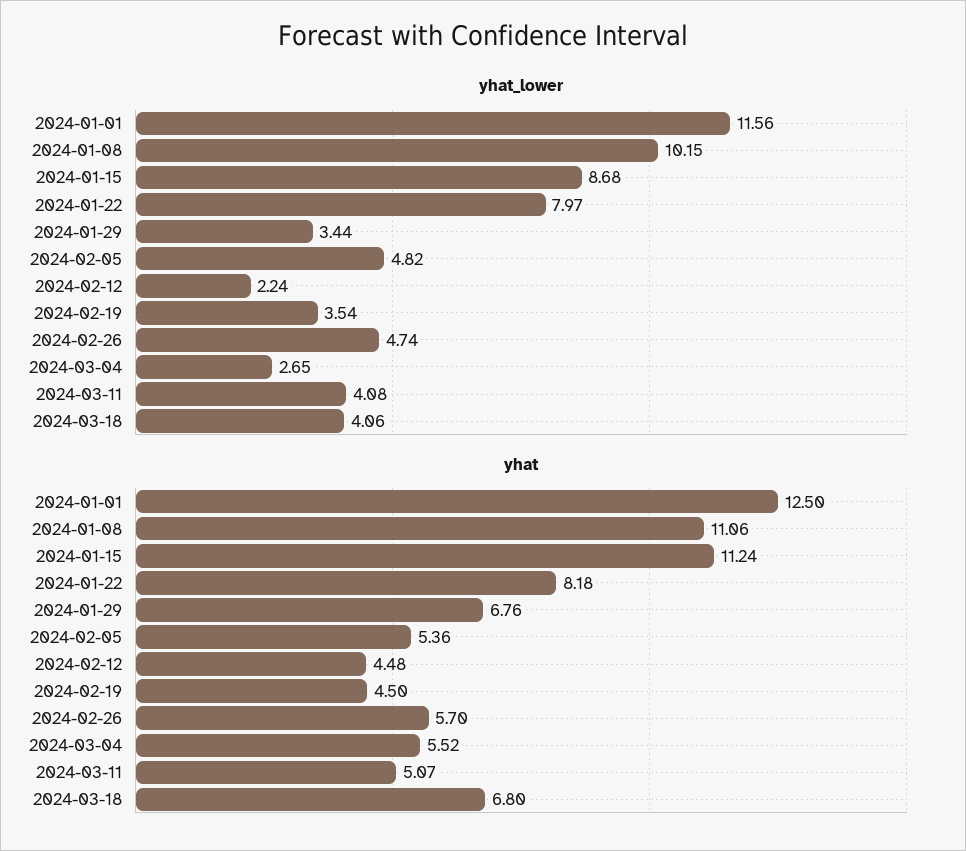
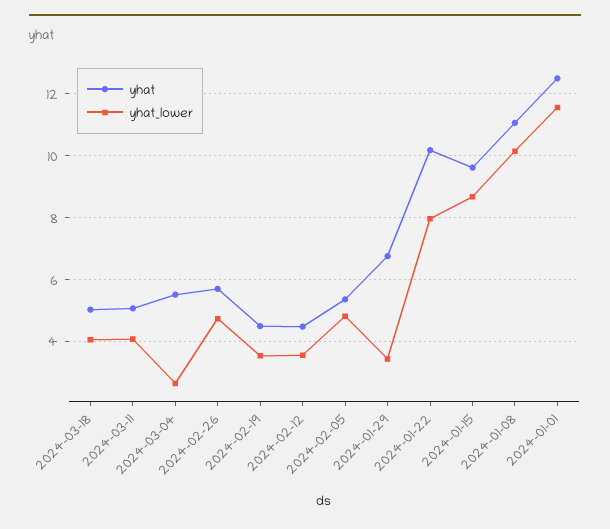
yhat_lower, 2024-02-12: 2.24 -> 3.6
yhat, 2024-01-15: 11.24 -> 9.6
yhat, 2024-01-22: 8.18 -> 10.2
yhat, 2024-03-18: 6.8 -> 5

